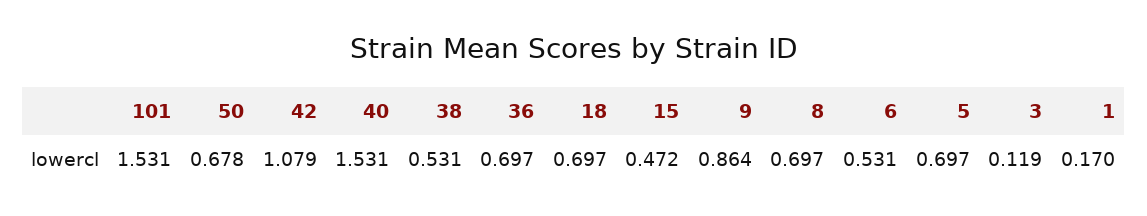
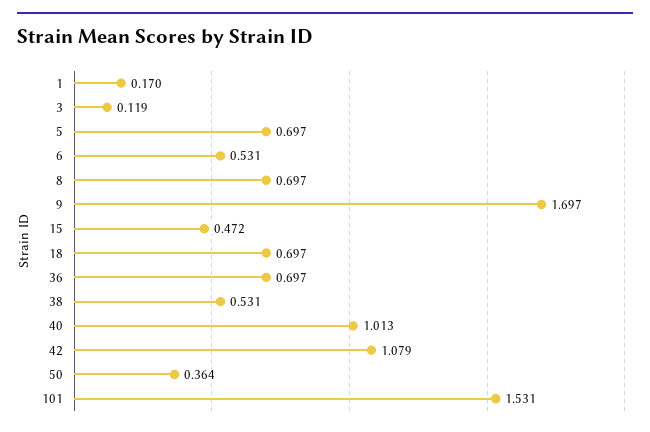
50: 0.678 -> 0.364
40: 1.531 -> 1.013
9: 0.864 -> 1.697

